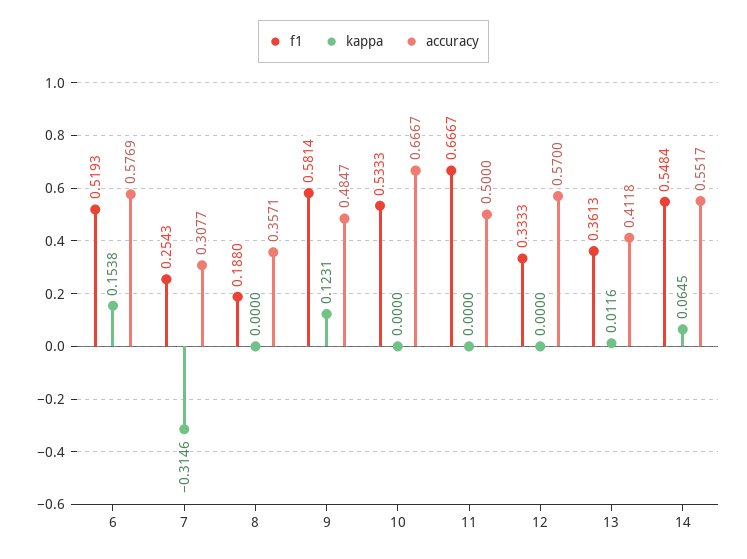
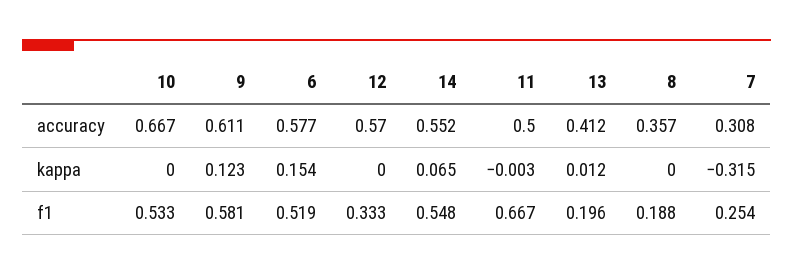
accuracy, 9: 0.4847 -> 0.611
kappa, 11: 0 -> -0.003
f1, 13: 0.3613 -> 0.196

